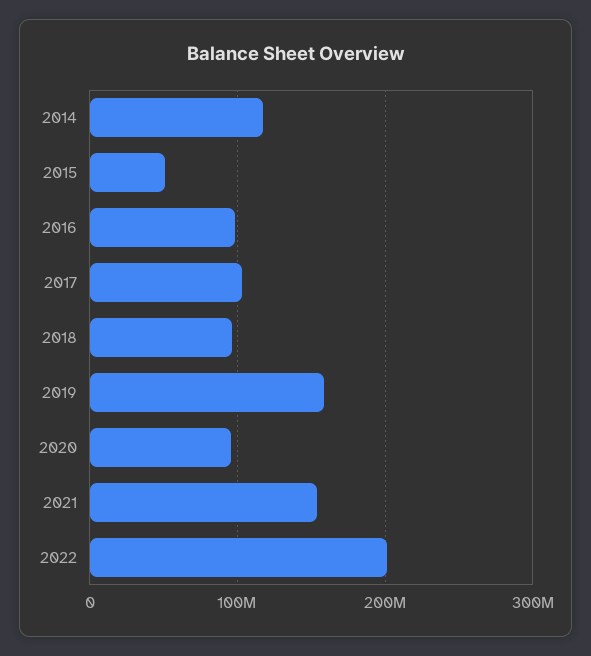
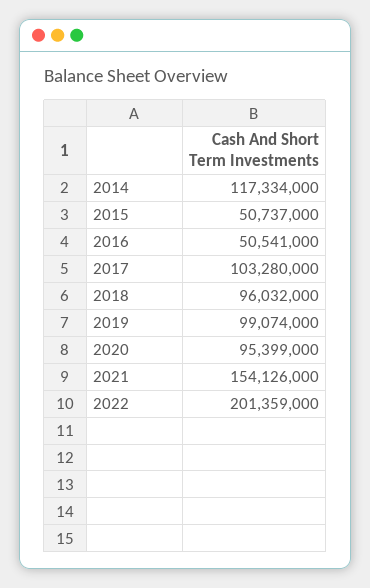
2016: 100000000 -> 50541000
2019: 160000000 -> 99074000

